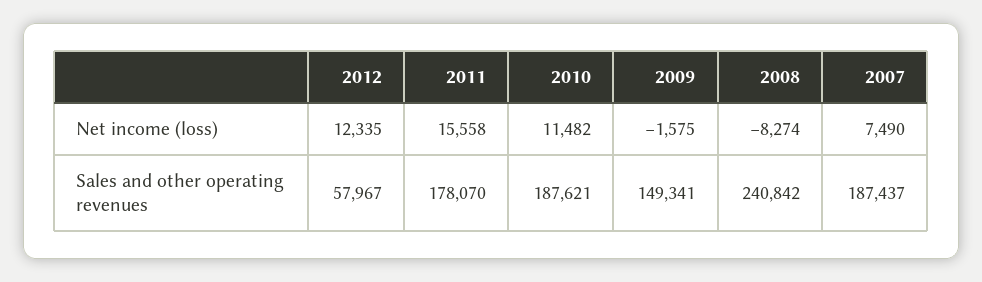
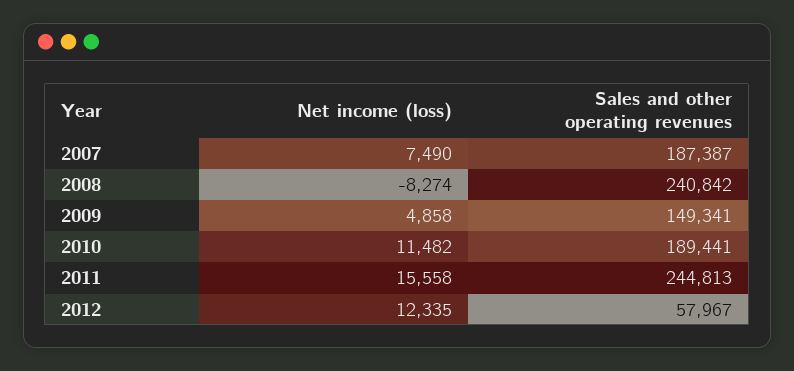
2009, Net income (loss): -1575 -> 4858
2011, Sales and other operating revenues: 178070 -> 244813
2010, Sales and other operating revenues: 187621 -> 189441
2007, Sales and other operating revenues: 187437 -> 187387

